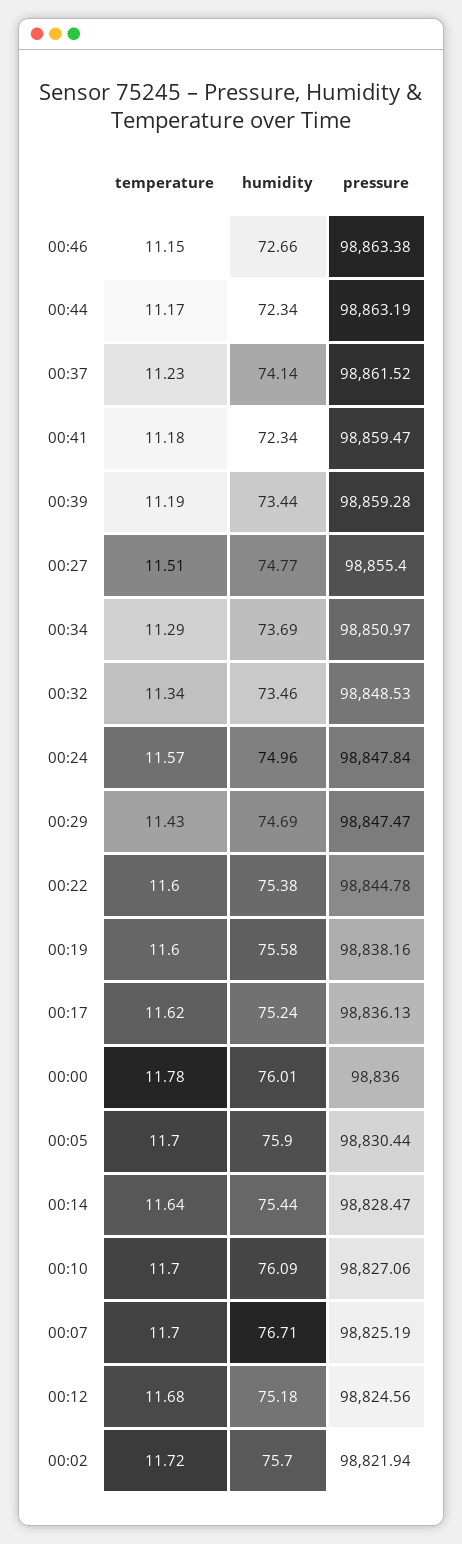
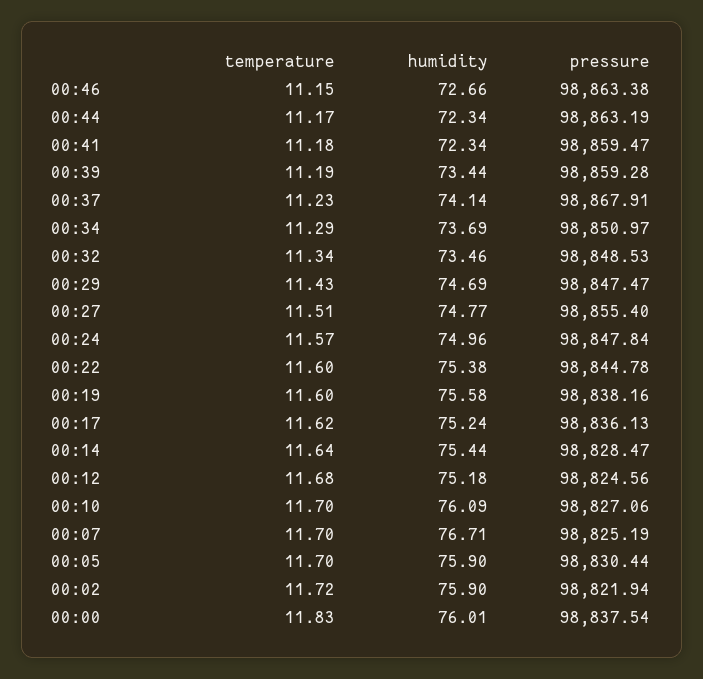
pressure, 00:37: 98861.52 -> 98867.91
temperature, 00:00: 11.78 -> 11.83
pressure, 00:00: 98836 -> 98837.54
humidity, 00:02: 75.7 -> 75.9

